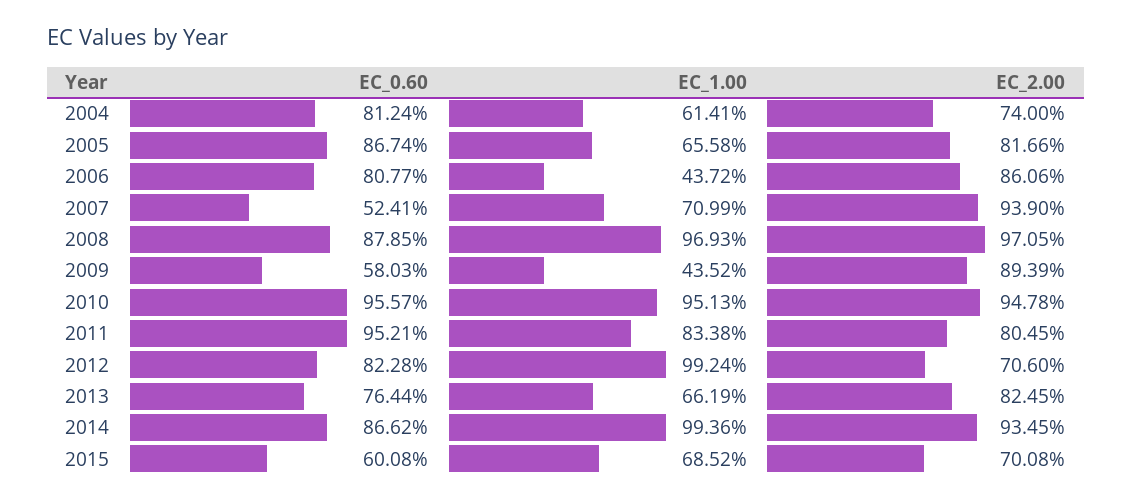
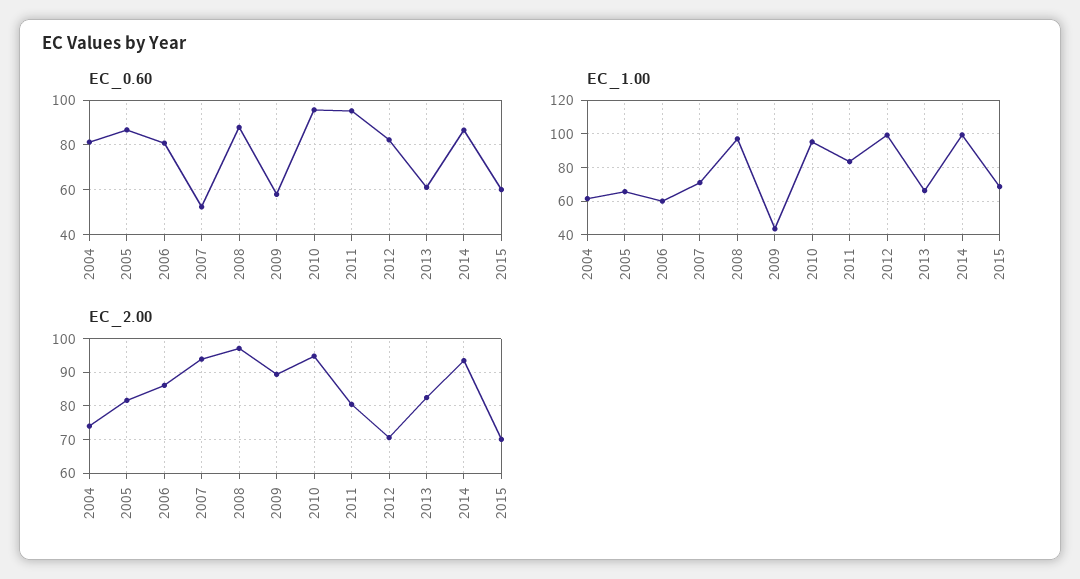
EC_1.00, 2006: 43.72 -> 60
EC_0.60, 2013: 76.44 -> 60

